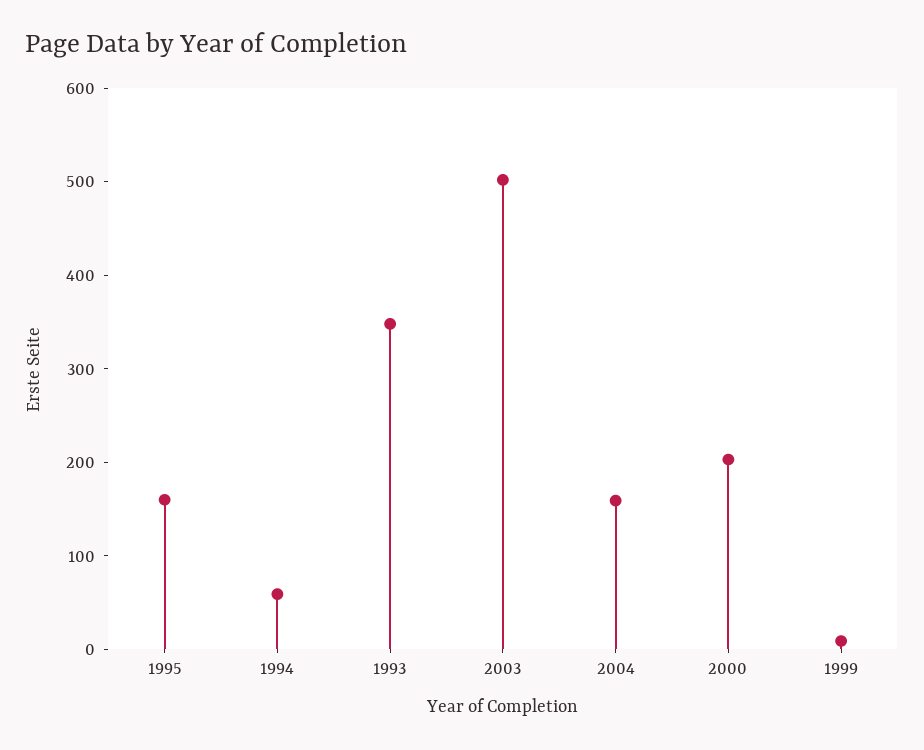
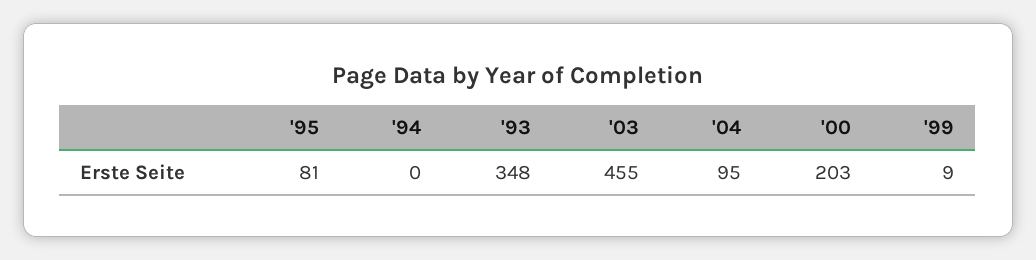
1995: 160 -> 81
1994: 60 -> 0
2003: 500 -> 455
2004: 160 -> 95

